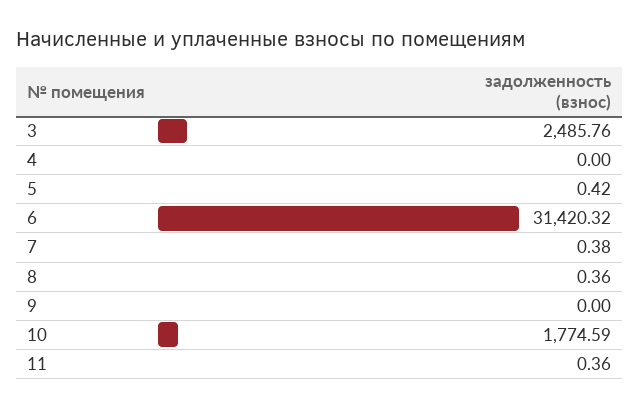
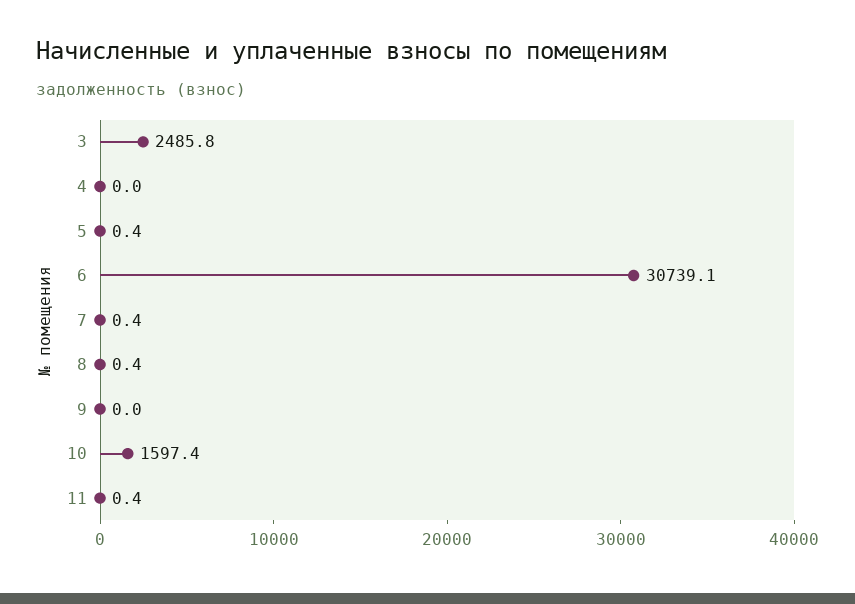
6: 31420.32 -> 30739.1
10: 1774.59 -> 1597.4

